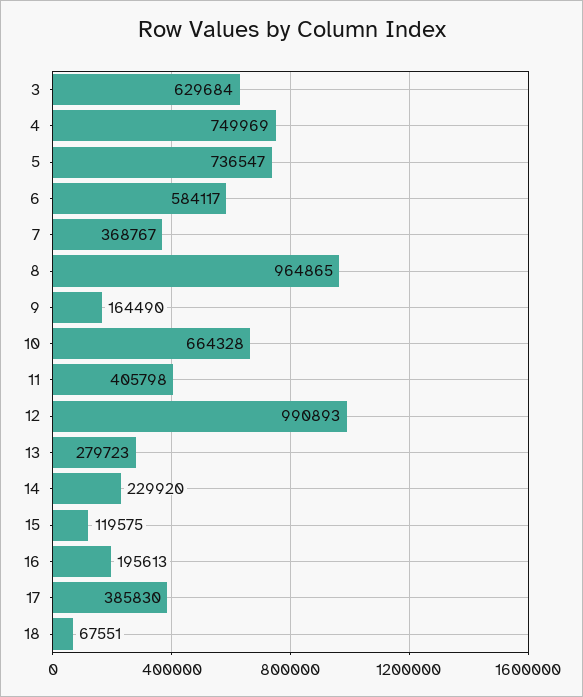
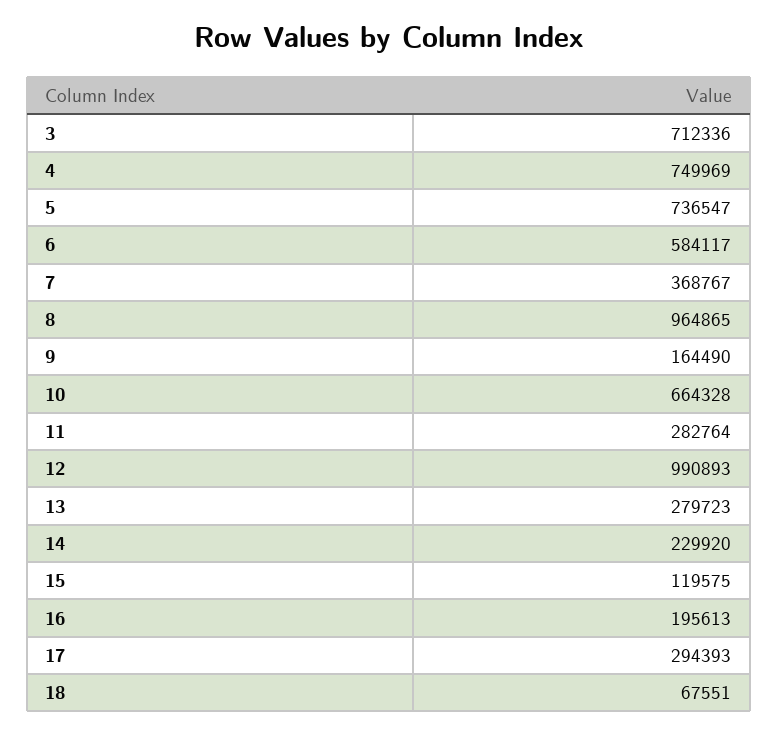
3: 629684 -> 712336
11: 405798 -> 282764
17: 385830 -> 294393

